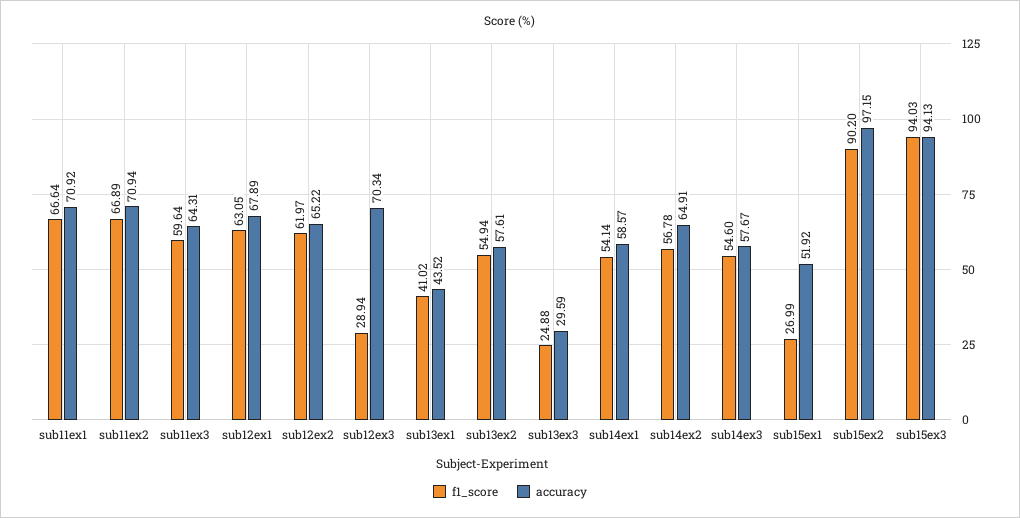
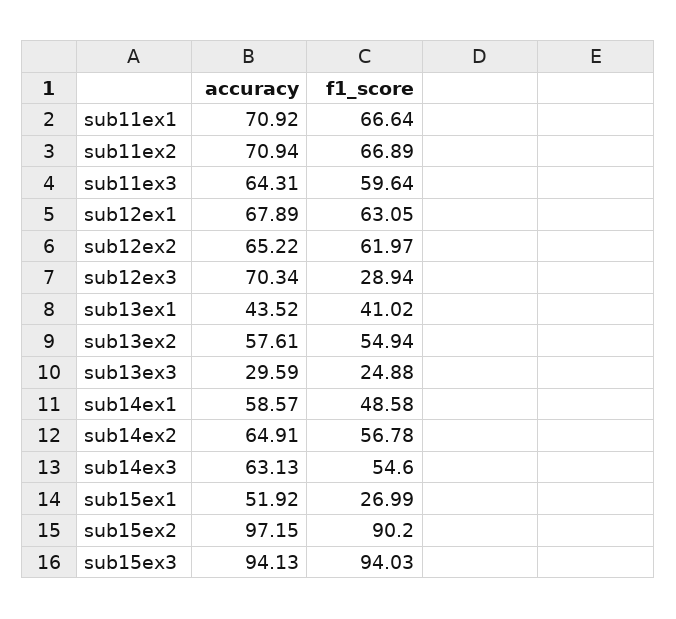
f1_score, sub14ex1: 54.14 -> 48.58
accuracy, sub14ex3: 57.67 -> 63.13

